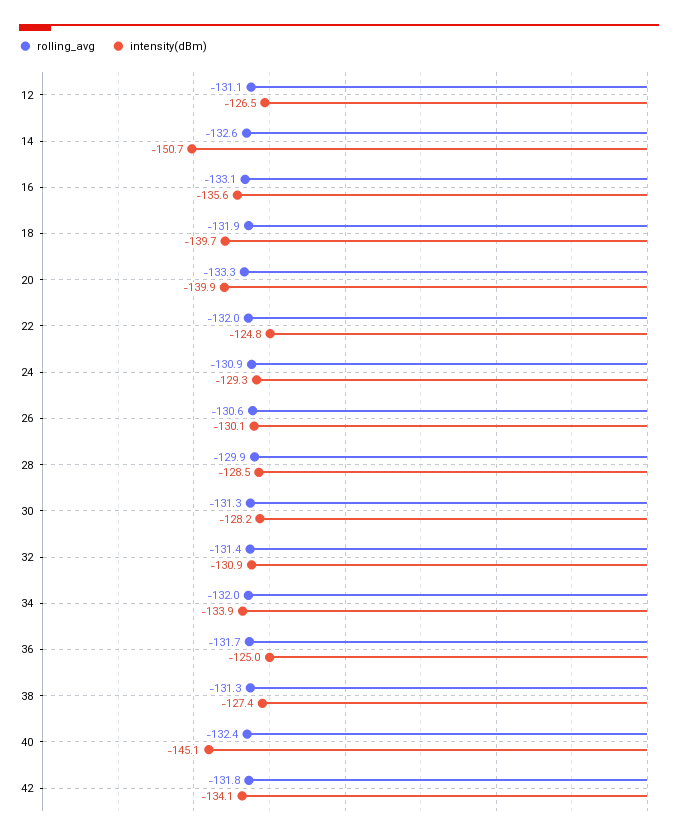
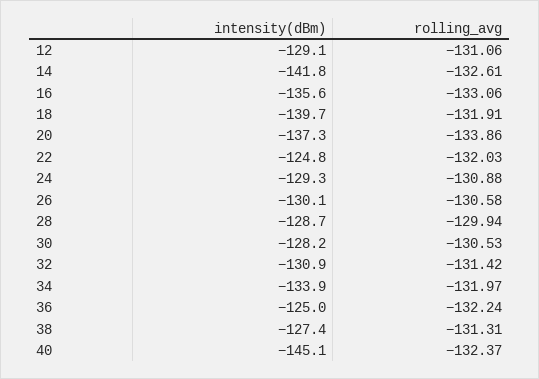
intensity(dBm), 12: -126.5 -> -129.1
intensity(dBm), 14: -150.7 -> -141.8
rolling_avg, 20: -133.3 -> -133.86
intensity(dBm), 20: -139.9 -> -137.3
intensity(dBm), 28: -128.5 -> -128.7
rolling_avg, 30: -131.3 -> -130.53
rolling_avg, 36: -131.7 -> -132.24
rolling_avg, 42: -131.8 -> none
intensity(dBm), 42: -134.1 -> none

